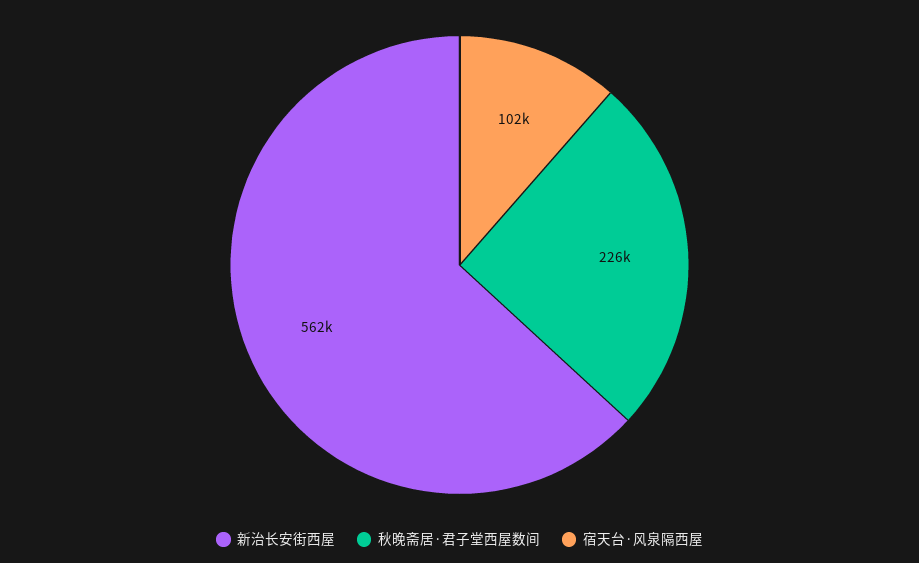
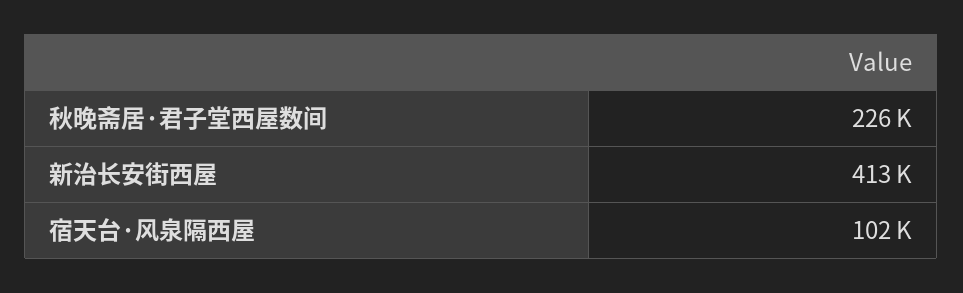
新治长安街西屋: 562000 -> 413000

